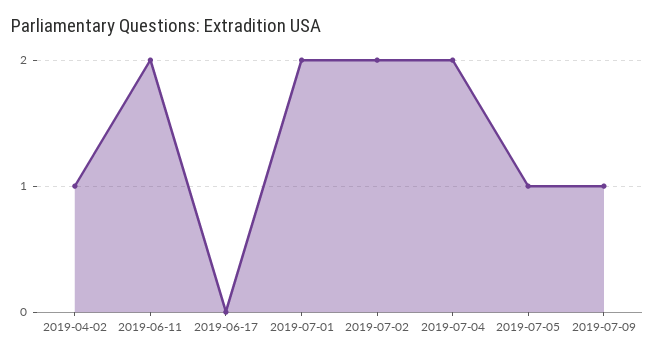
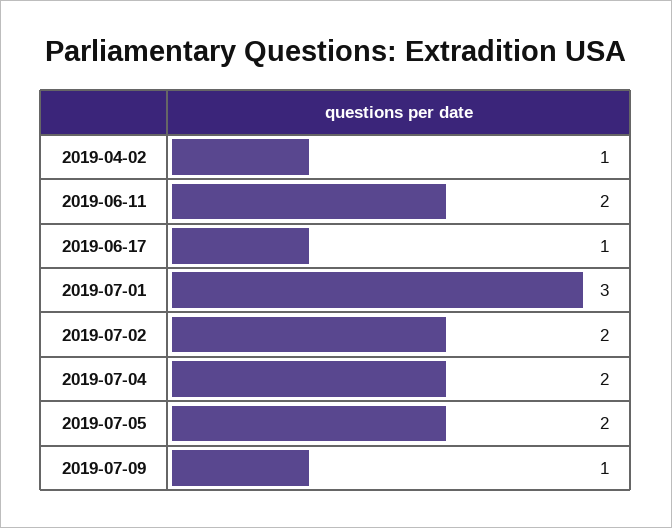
2019-06-17: 0 -> 1
2019-07-01: 2 -> 3
2019-07-05: 1 -> 2

